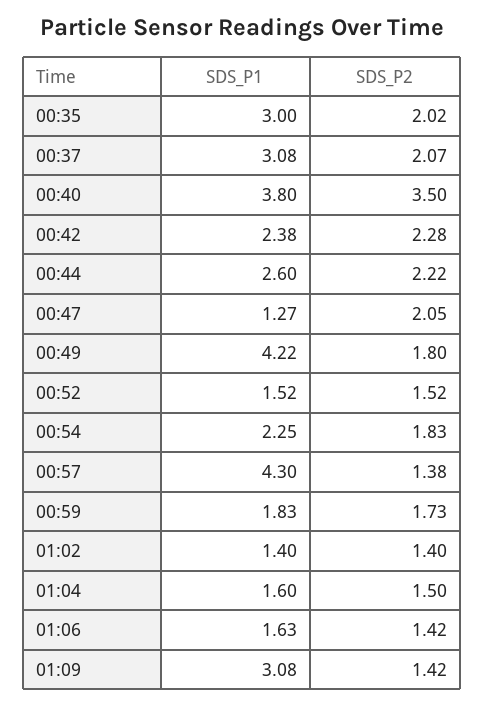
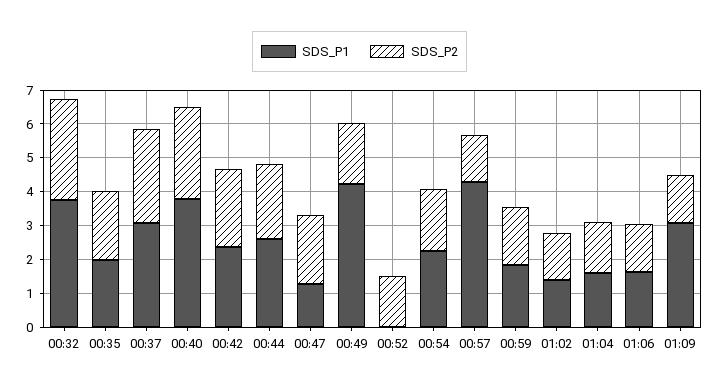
SDS_P1, 00:35: 3 -> 2
SDS_P2, 00:37: 2.07 -> 2.75
SDS_P2, 00:40: 3.5 -> 2.75
SDS_P1, 00:52: 1.52 -> 0
SDS_P1, 00:32: none -> 3.75
SDS_P2, 00:32: none -> 3

